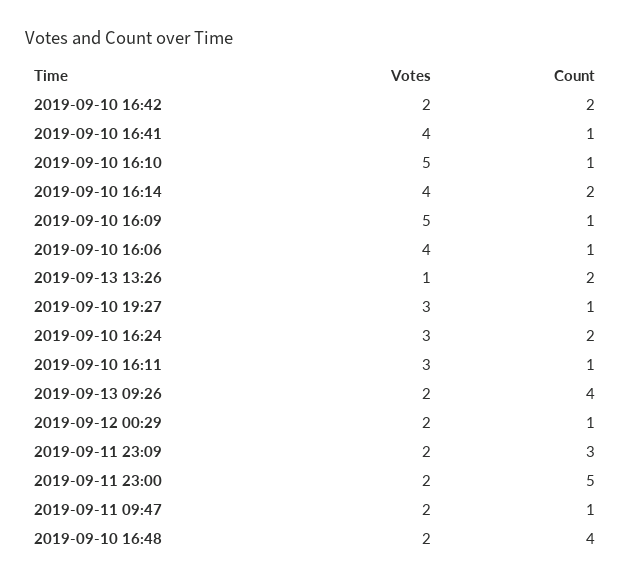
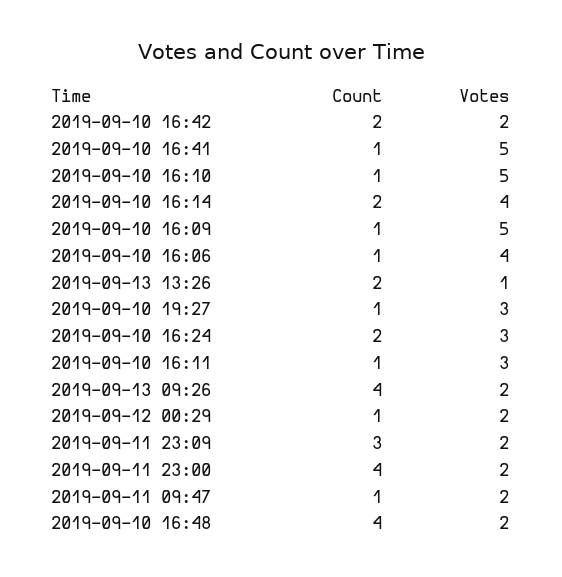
Votes, 2019-09-10 16:41: 4 -> 5
Count, 2019-09-11 23:00: 5 -> 4

